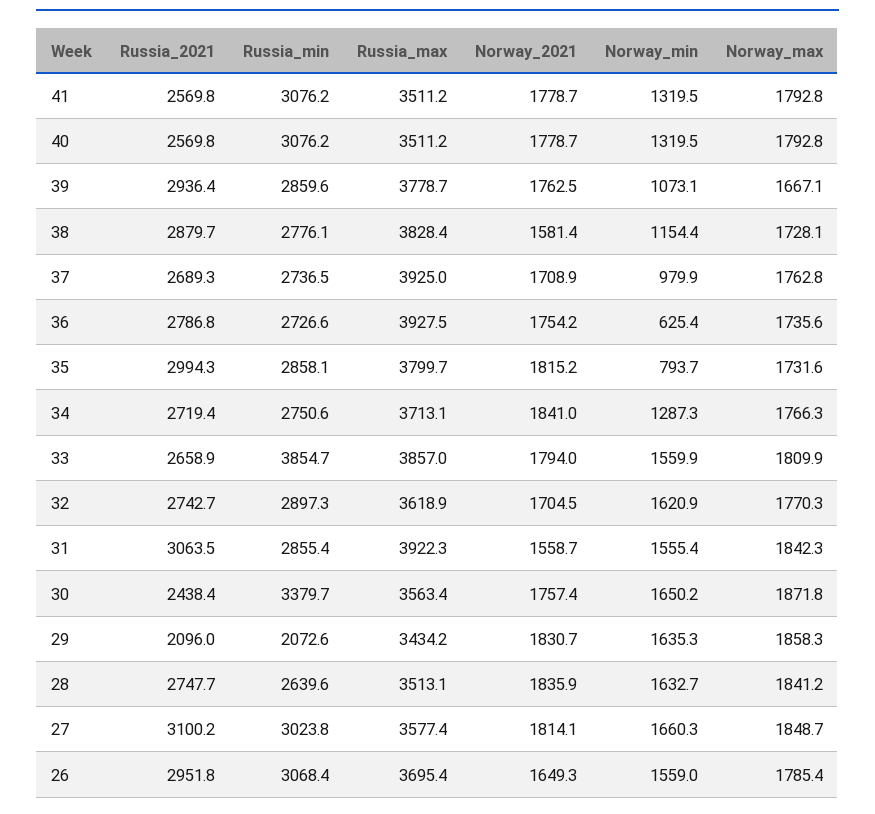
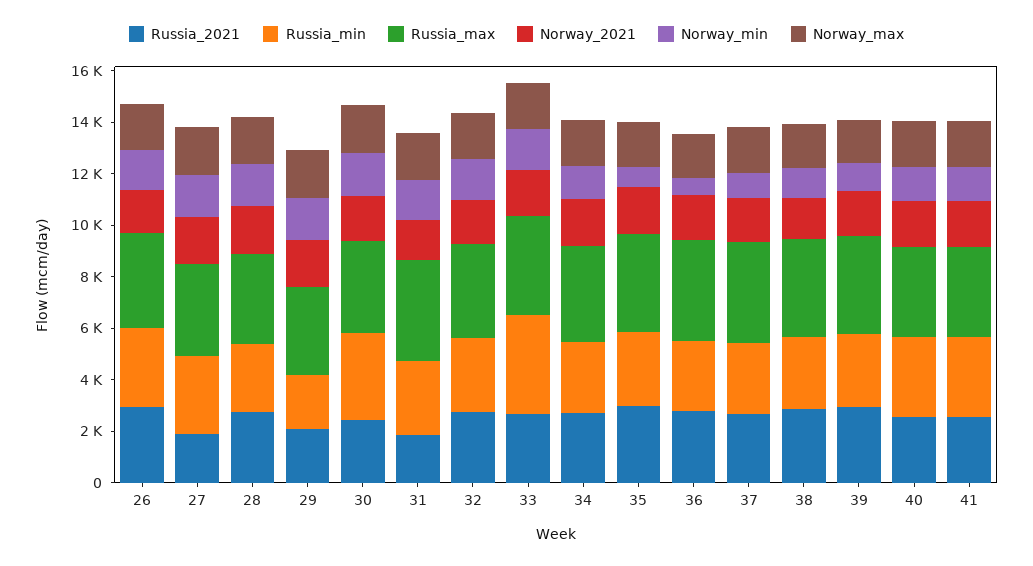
Russia_2021, 31: 3063.5 -> 2000
Russia_2021, 27: 3100.2 -> 2000

